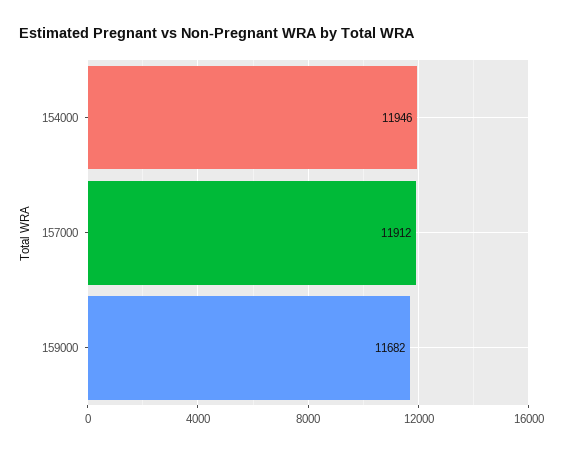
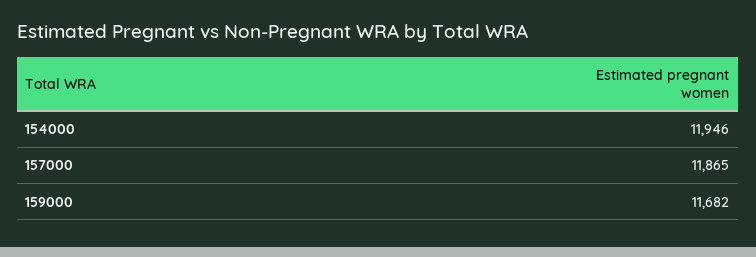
157000: 11912 -> 11865

